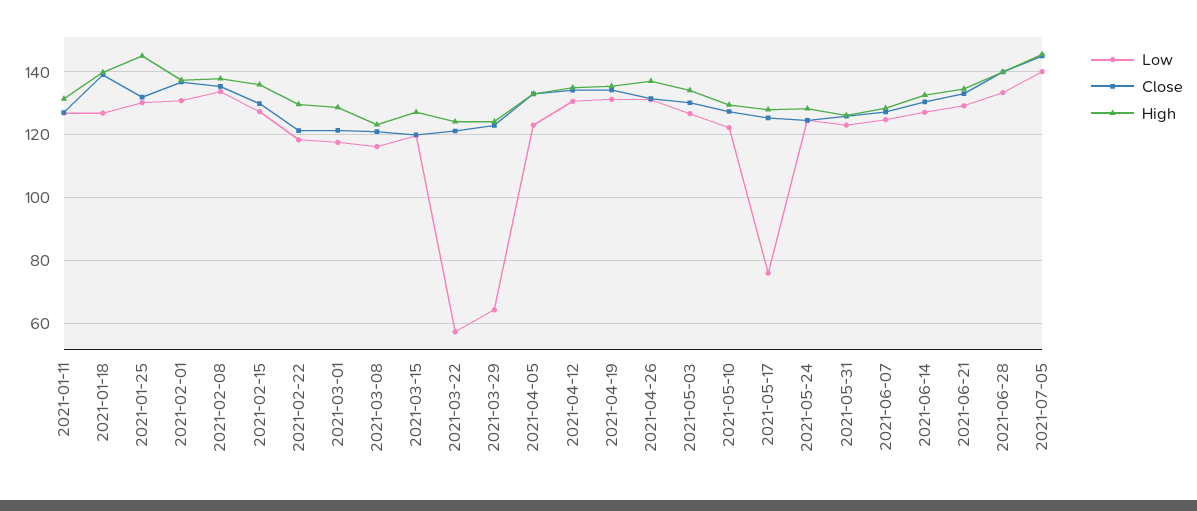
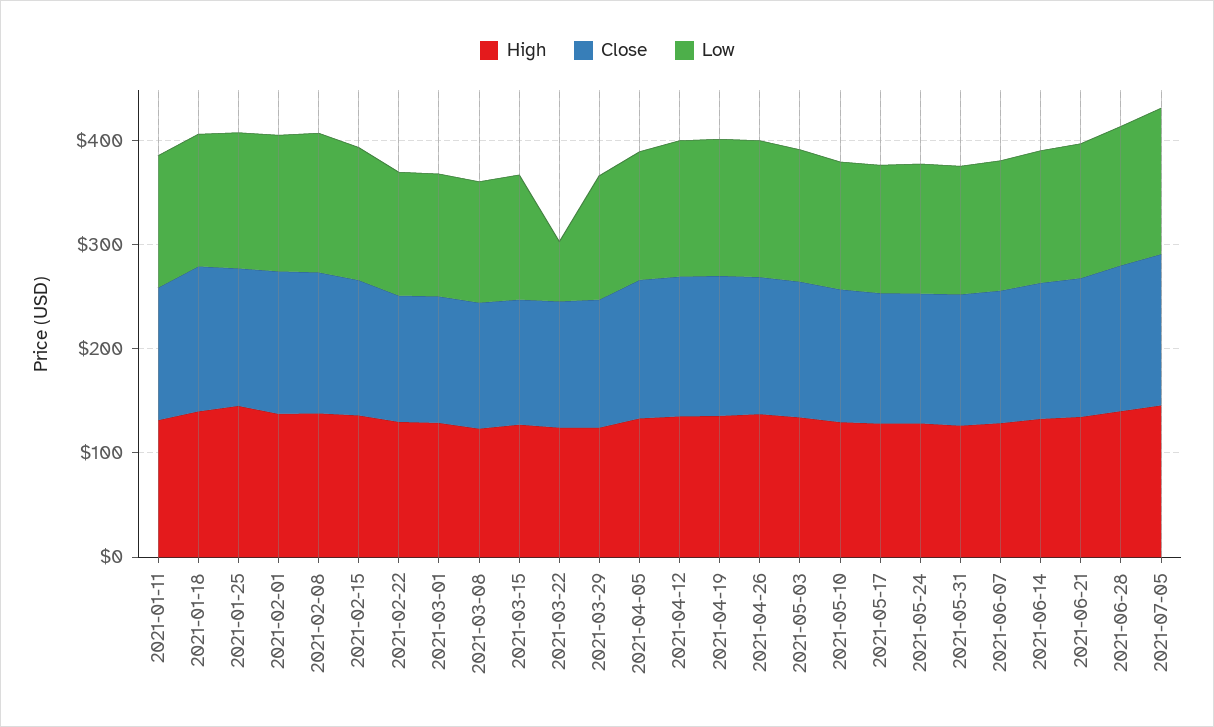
Low, 2021-03-29: 64 -> 120
Low, 2021-05-17: 76 -> 120

